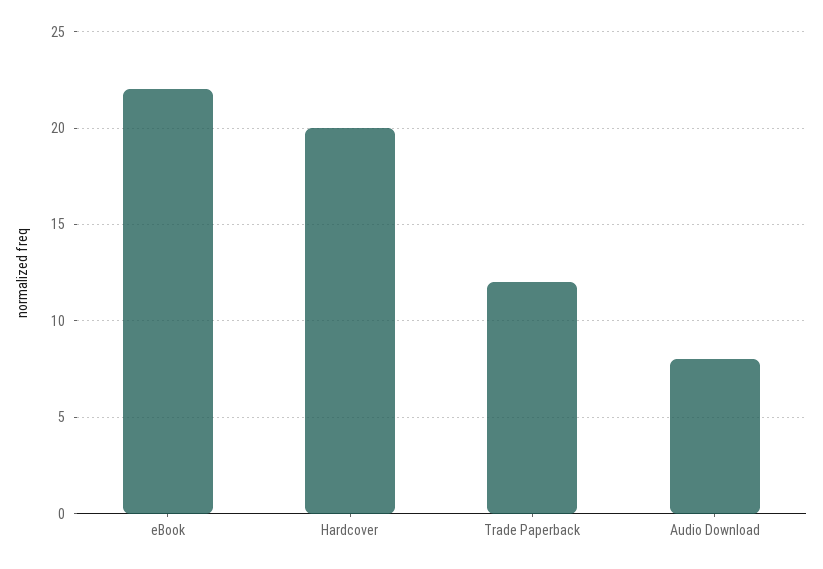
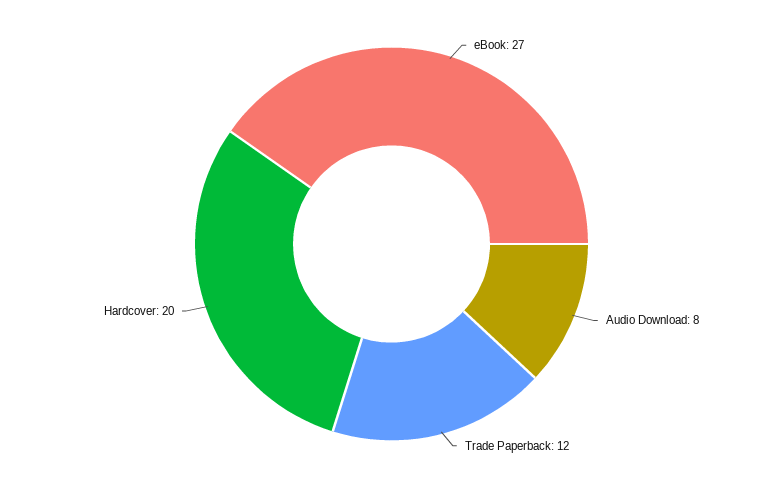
eBook: 22 -> 27

